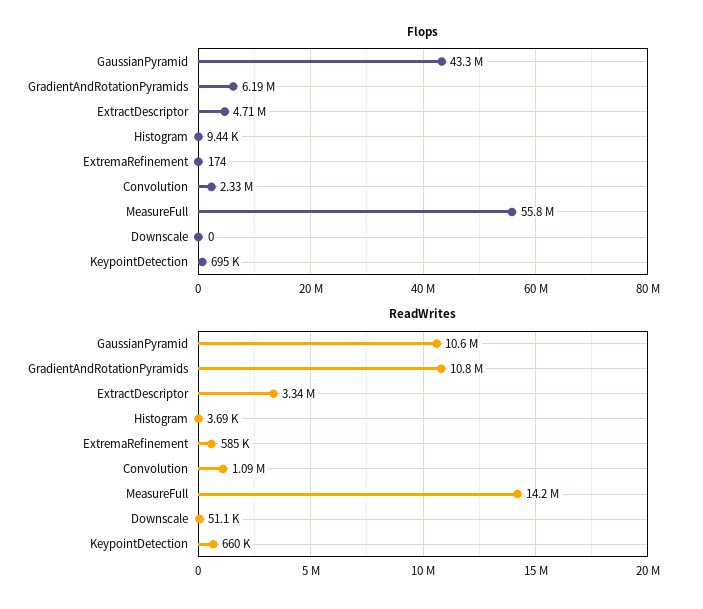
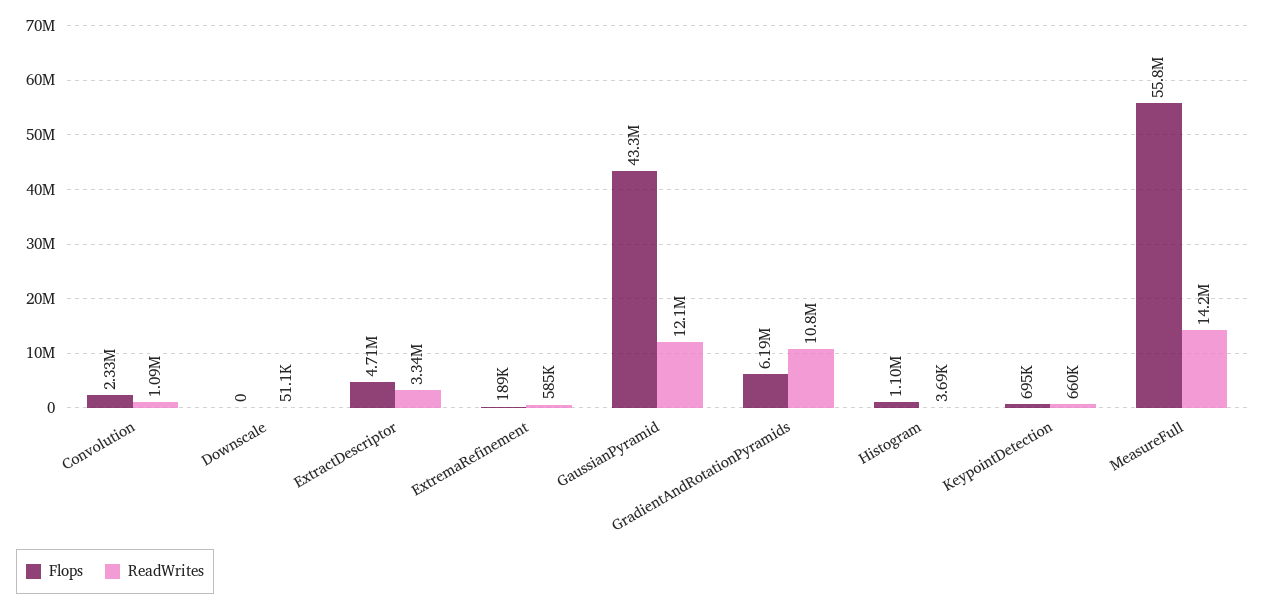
Flops, Histogram: 9440 -> 1100000
Flops, ExtremaRefinement: 174 -> 189000
ReadWrites, GaussianPyramid: 10600000 -> 12100000

